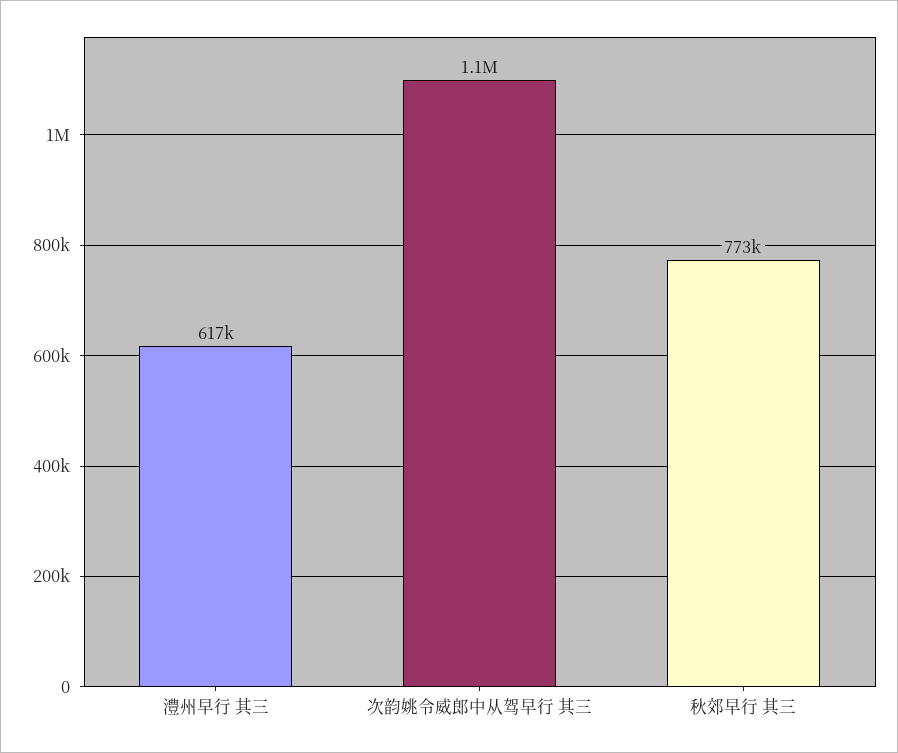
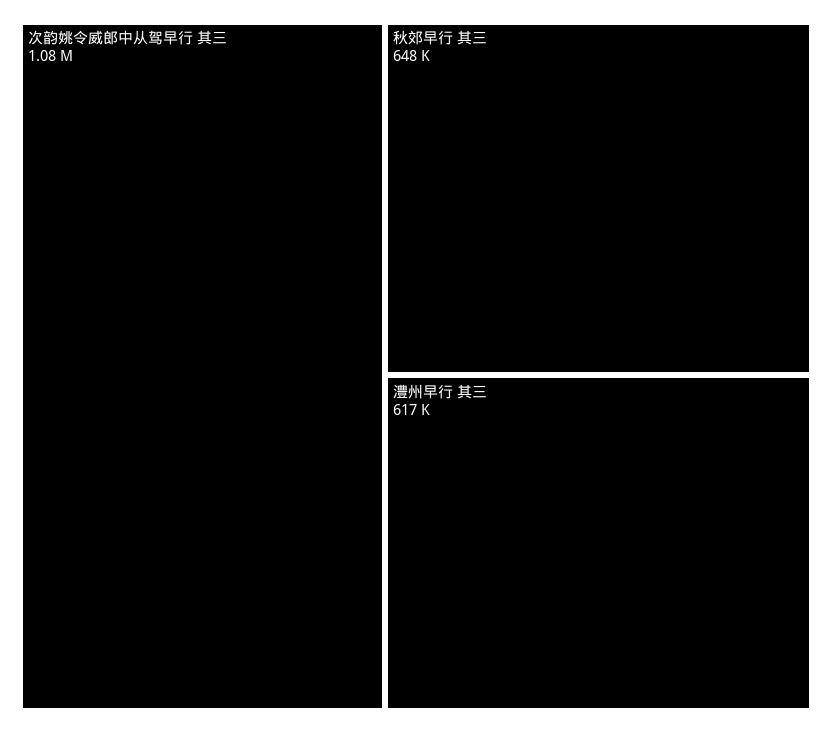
秋郊早行 其三: 773000 -> 648000

